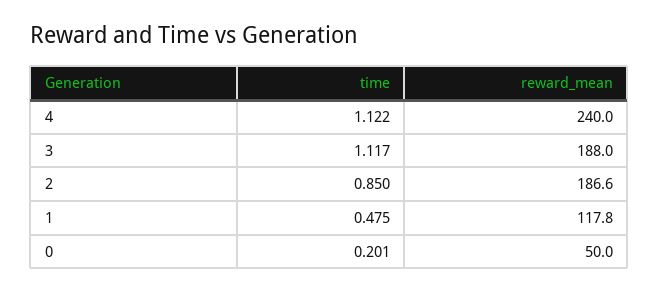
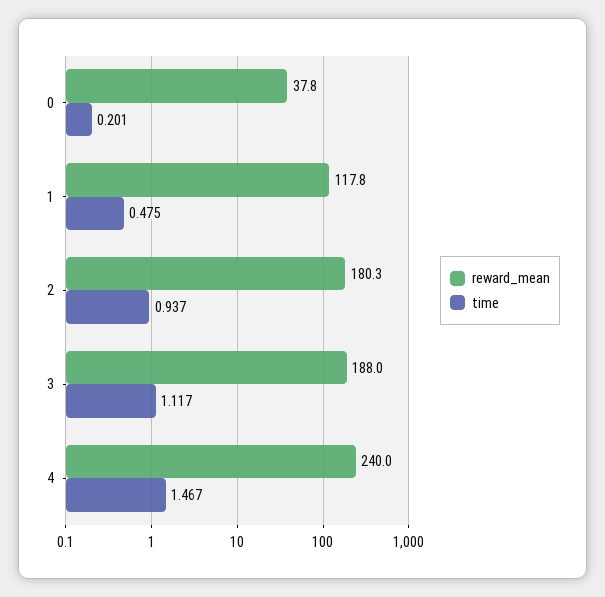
time, 4: 1.122 -> 1.467
time, 2: 0.85 -> 0.937
reward_mean, 2: 186.6 -> 180.3
reward_mean, 0: 50 -> 37.8

